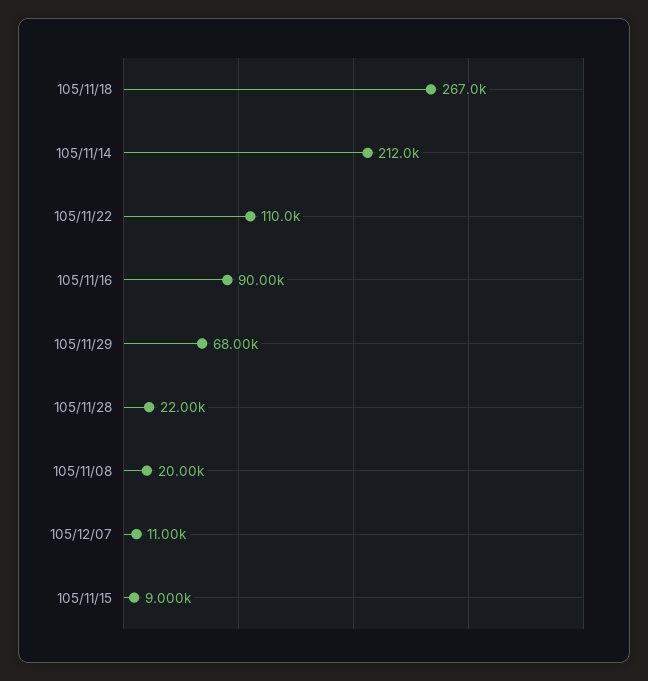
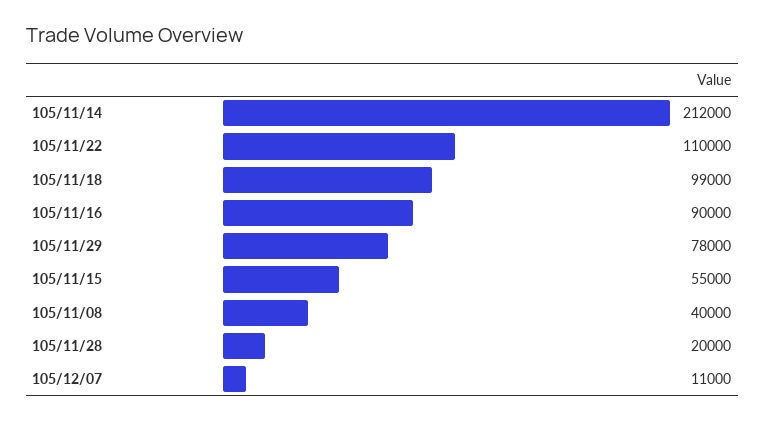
105/11/18: 267000 -> 99000
105/11/29: 68000 -> 78000
105/11/28: 22000 -> 20000
105/11/08: 20000 -> 40000
105/11/15: 9000 -> 55000

